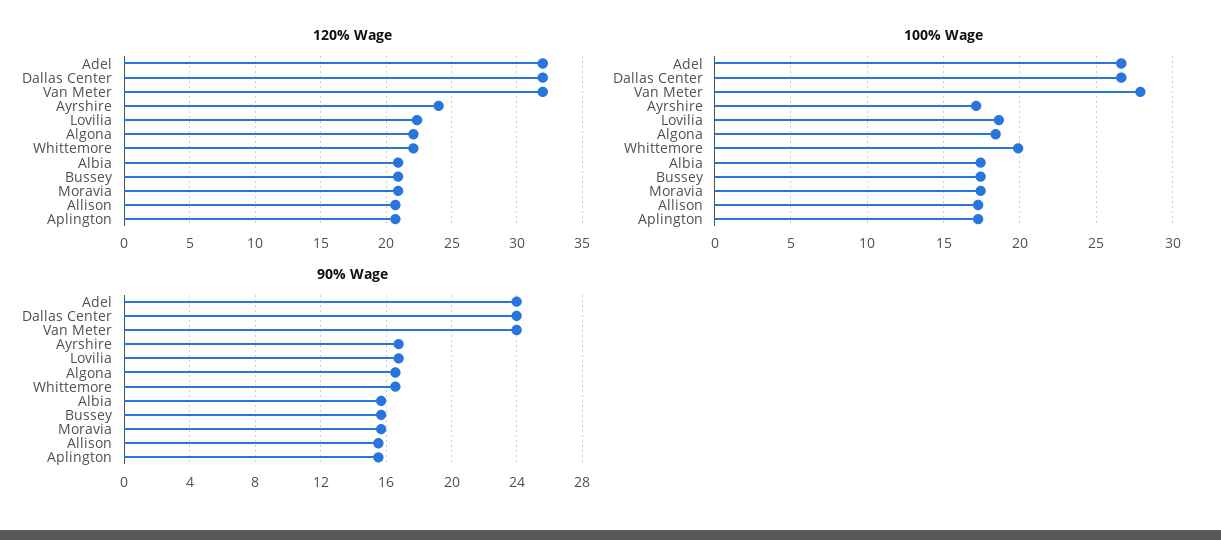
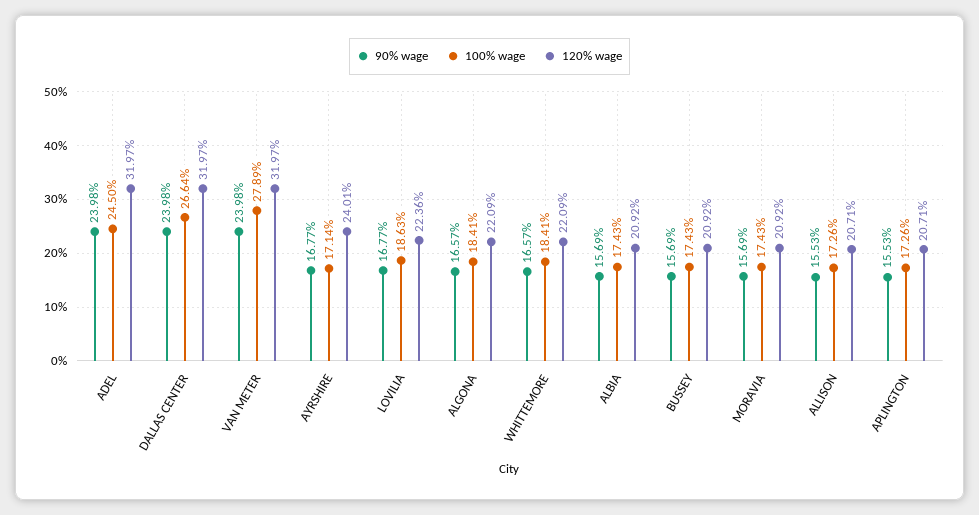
100% Wage, Adel: 26.5 -> 24.5
100% Wage, Whittemore: 20 -> 18.41

